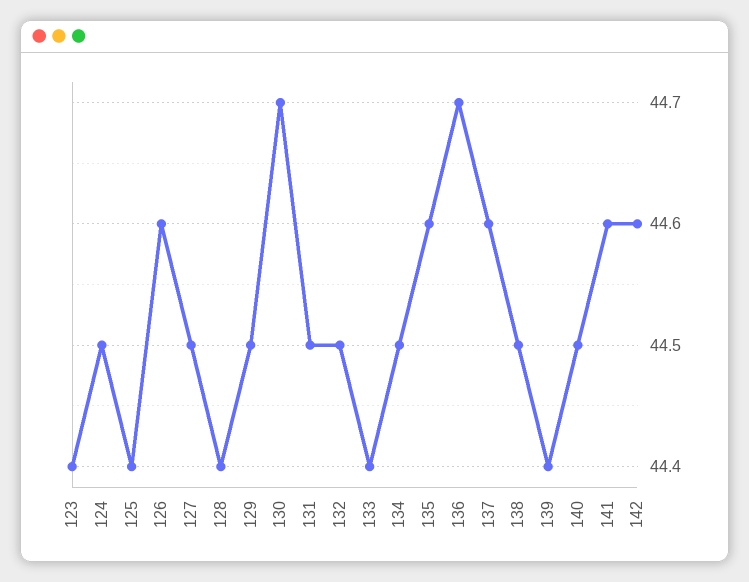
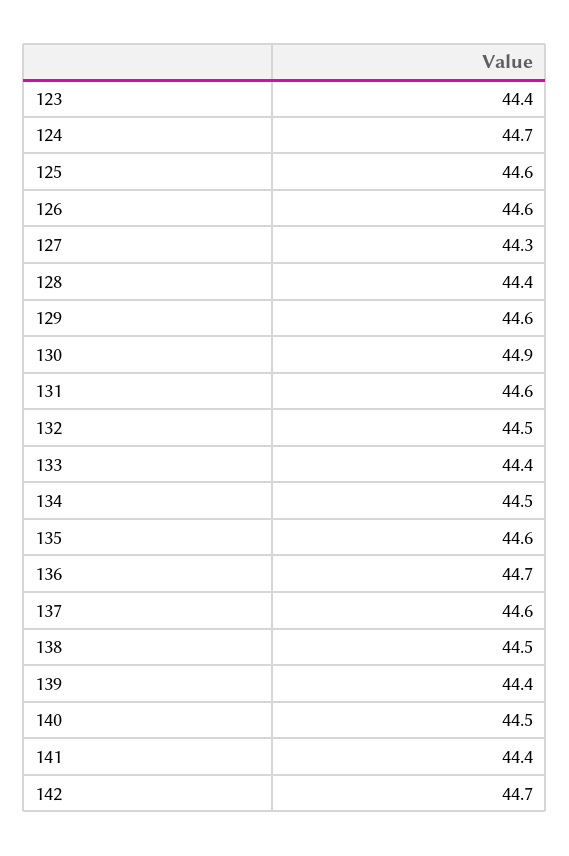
124: 44.5 -> 44.7
125: 44.4 -> 44.6
127: 44.5 -> 44.3
129: 44.5 -> 44.6
130: 44.7 -> 44.9
131: 44.5 -> 44.6
141: 44.6 -> 44.4
142: 44.6 -> 44.7

